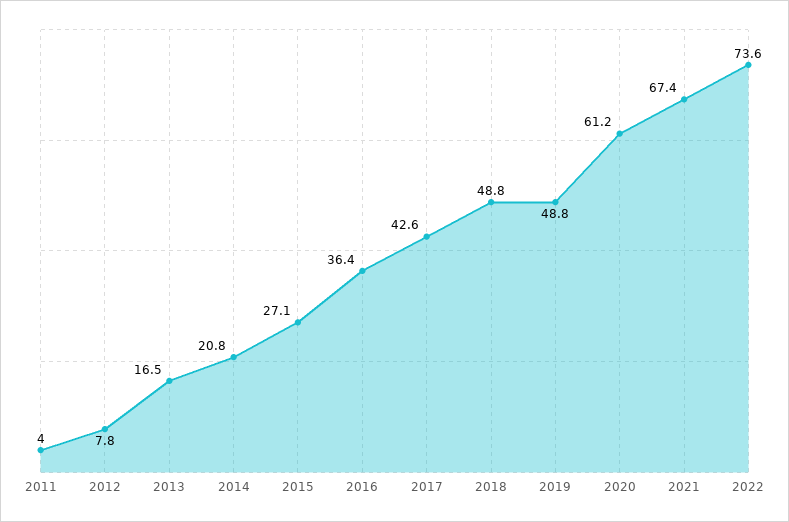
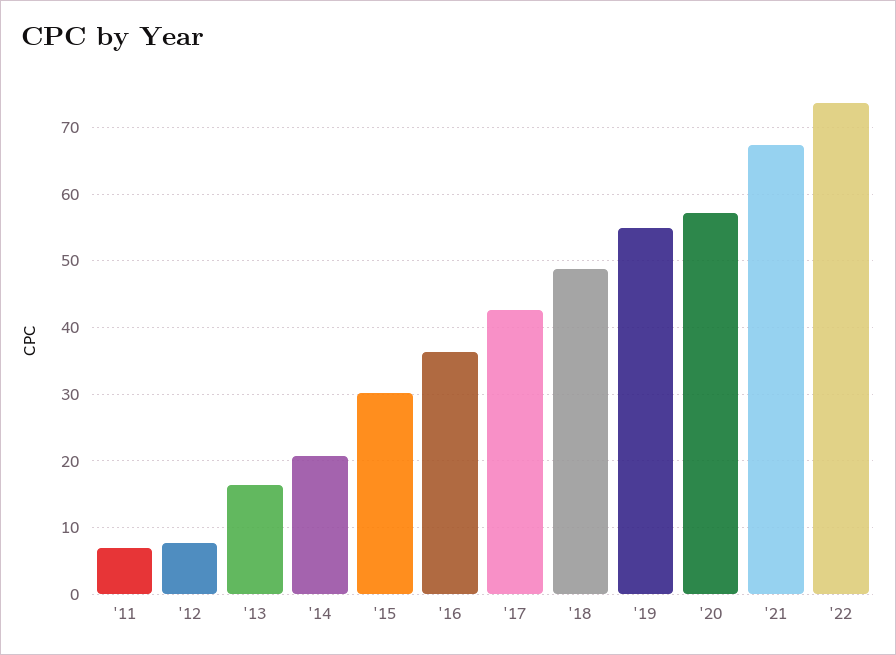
2011: 4 -> 7
2015: 27.1 -> 30
2019: 48.8 -> 55
2020: 61.2 -> 57

